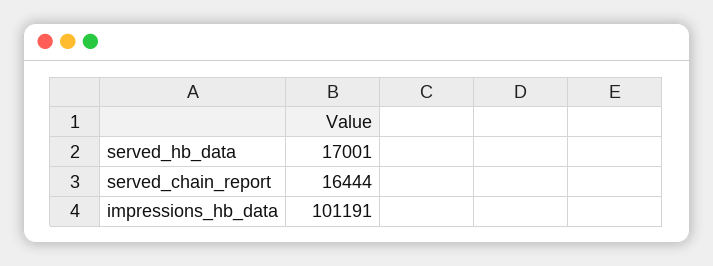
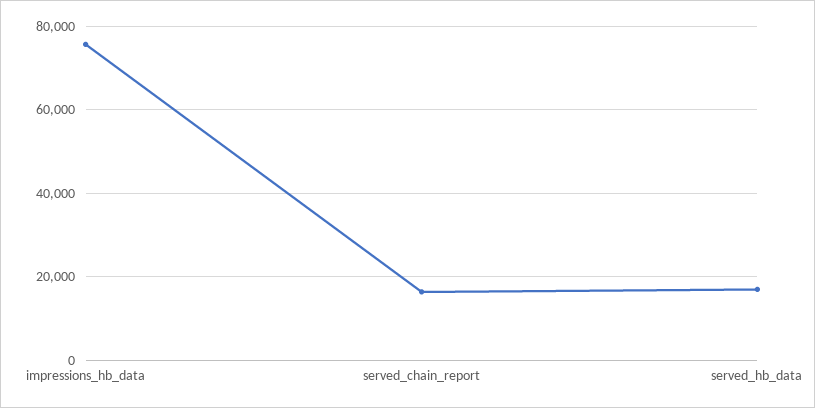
impressions_hb_data: 101191 -> 76000

